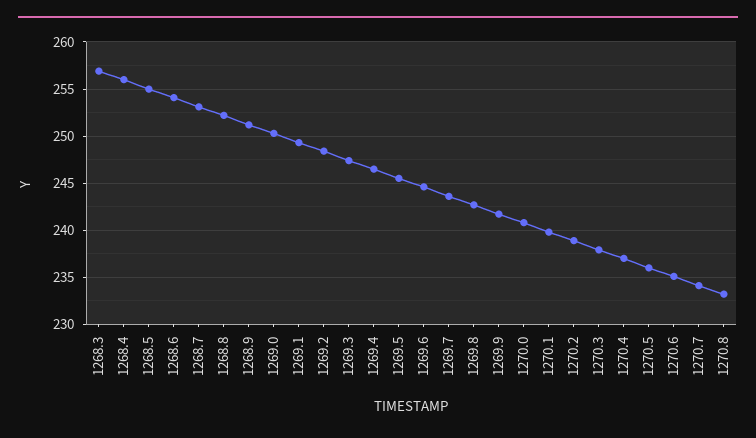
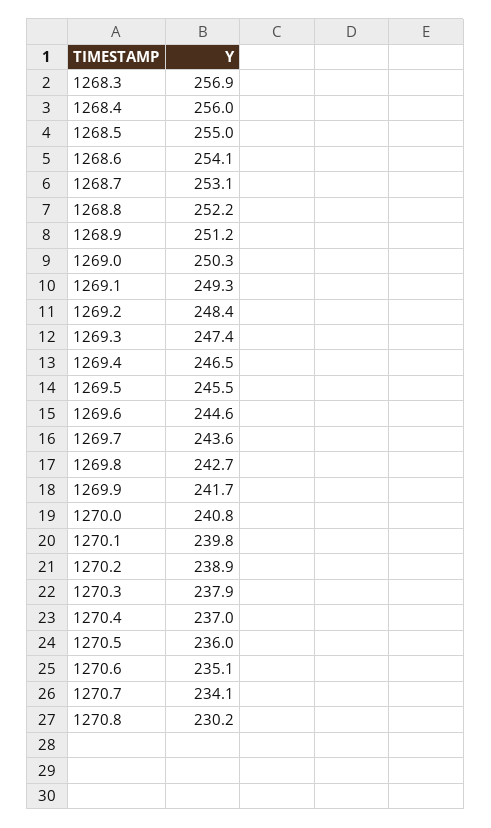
1270.8: 233 -> 230.2

